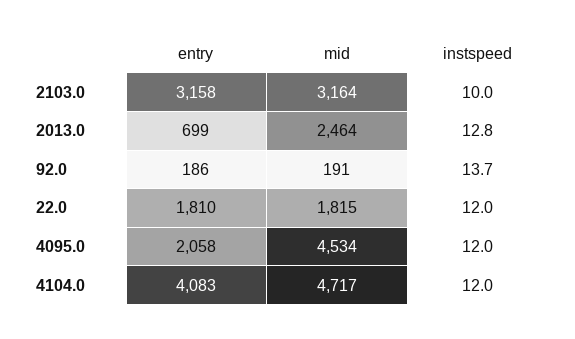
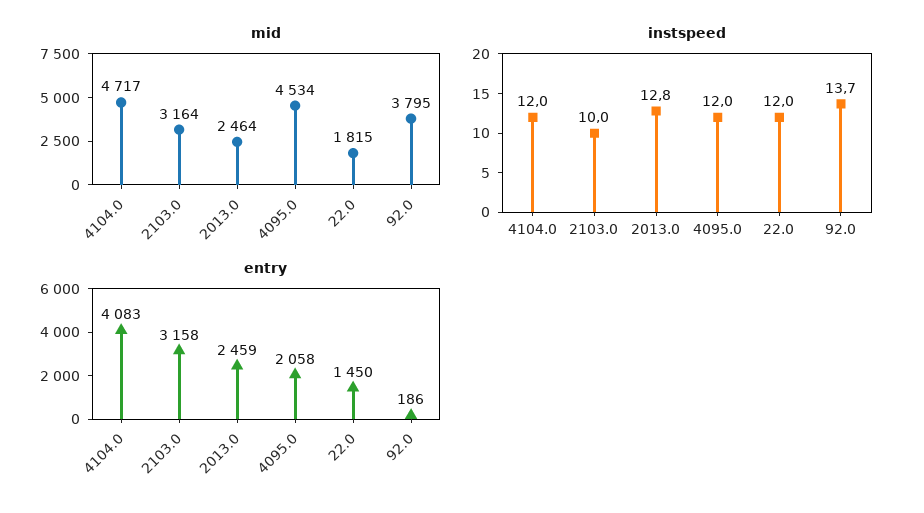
entry, 2013.0: 699 -> 2459
mid, 92.0: 191 -> 3795
entry, 22.0: 1810 -> 1450

